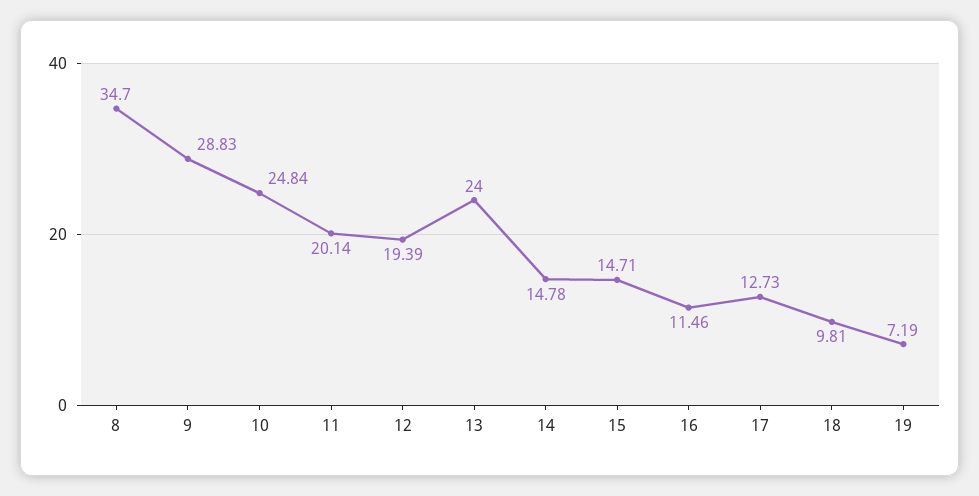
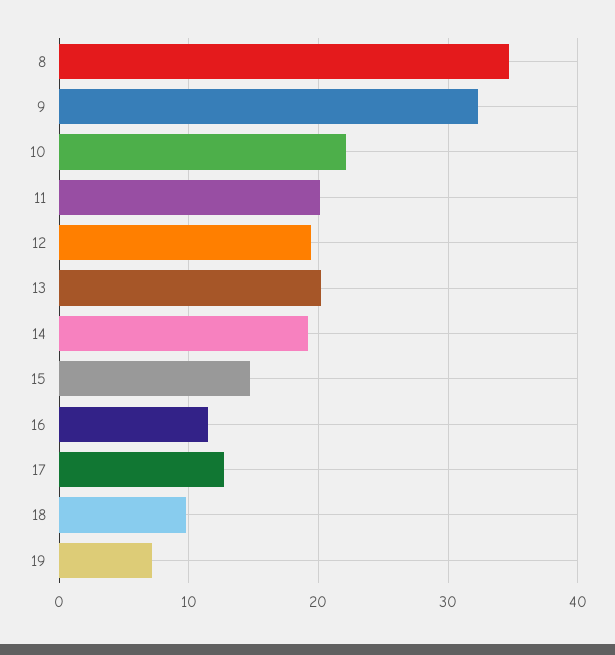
9: 28.83 -> 32
10: 24.84 -> 22
13: 24 -> 20
14: 14.78 -> 19

